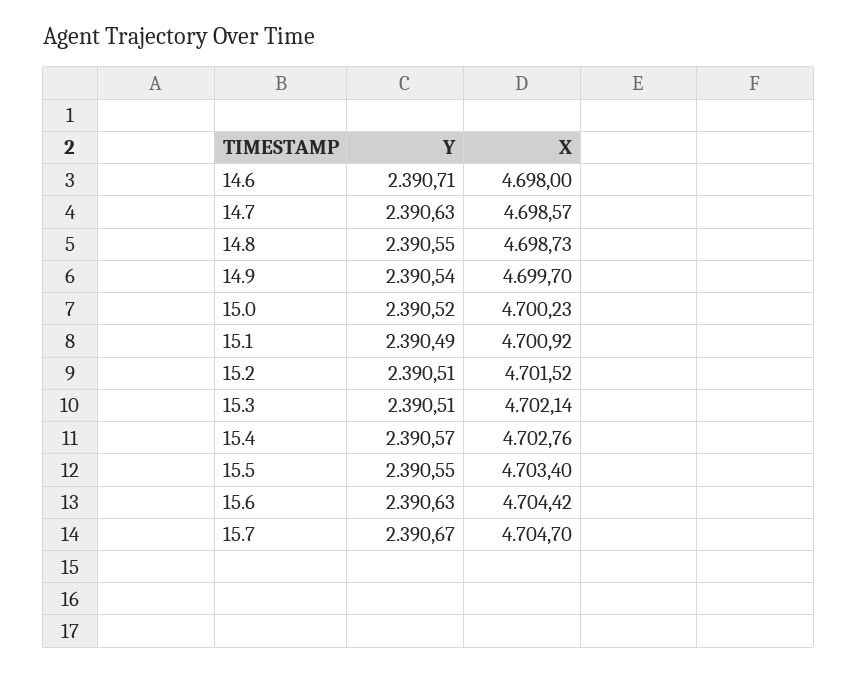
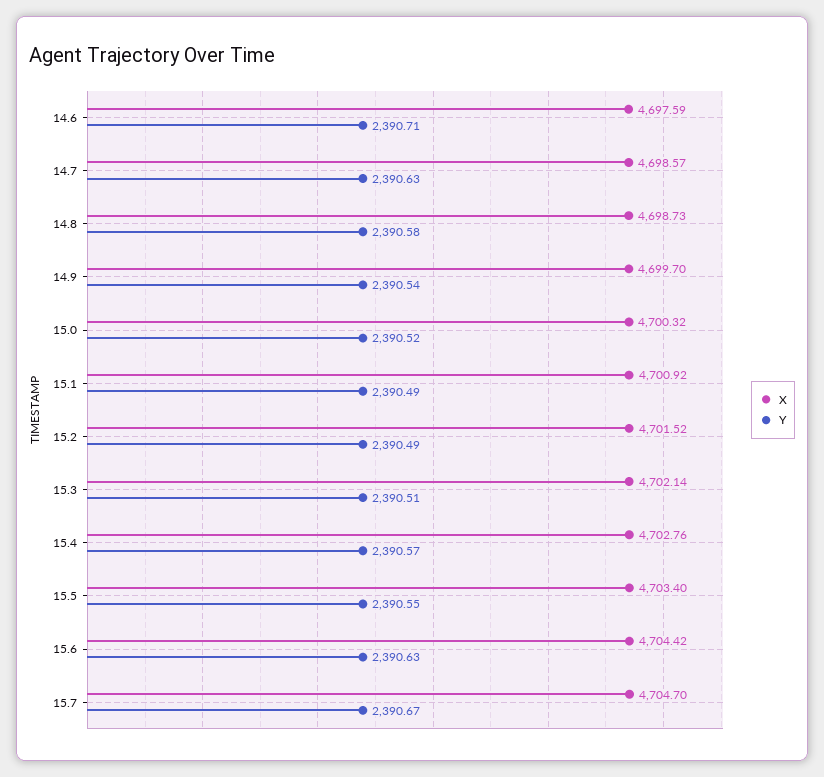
X, 14.6: 4698 -> 4697.59
Y, 14.8: 2390.55 -> 2390.58
X, 15.0: 4700.23 -> 4700.32
Y, 15.2: 2390.51 -> 2390.49

